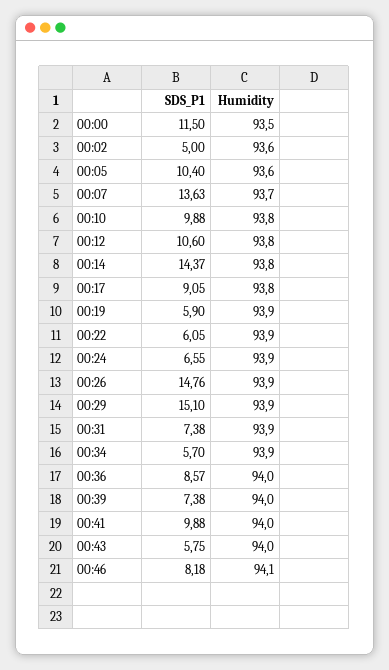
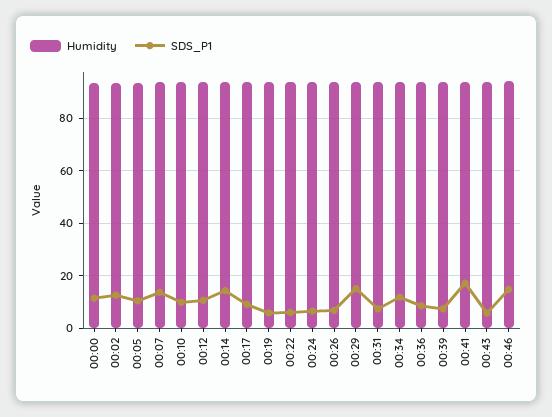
SDS_P1, 00:02: 5 -> 12.5
SDS_P1, 00:26: 14.76 -> 7.5
SDS_P1, 00:34: 5.7 -> 12.5
SDS_P1, 00:41: 9.88 -> 17.5
SDS_P1, 00:46: 8.18 -> 15

